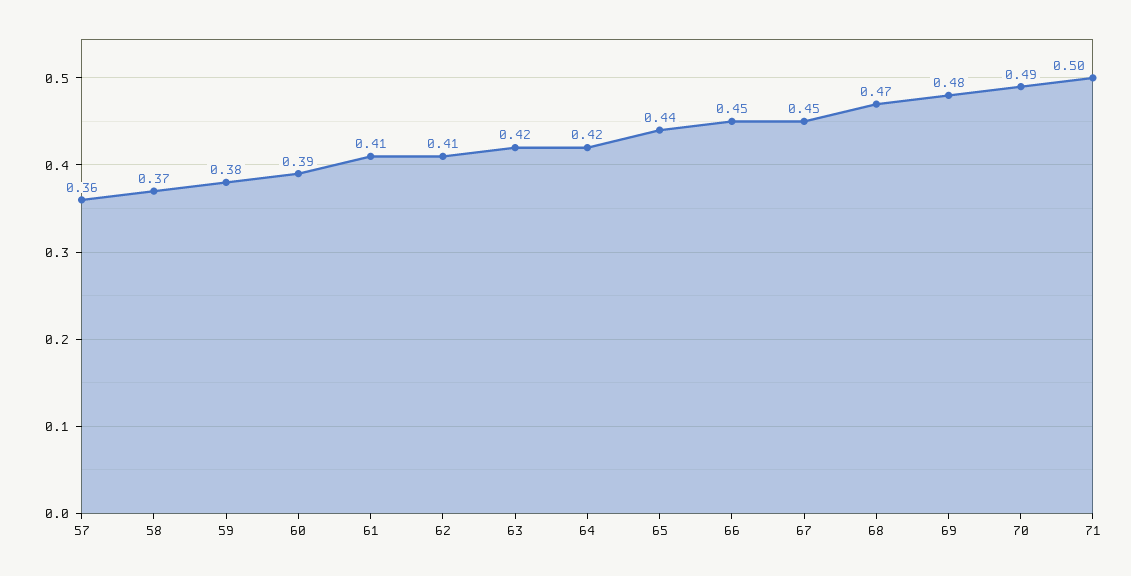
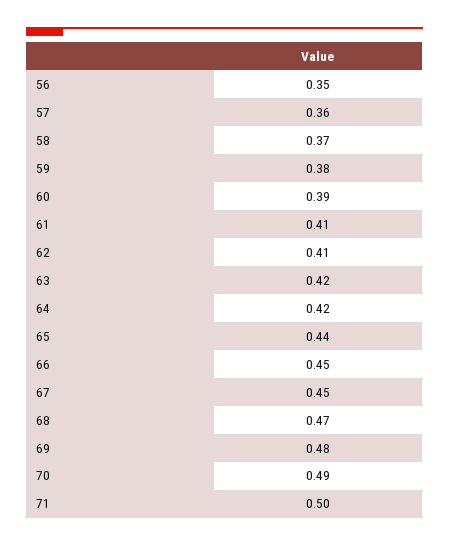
56: none -> 0.35

